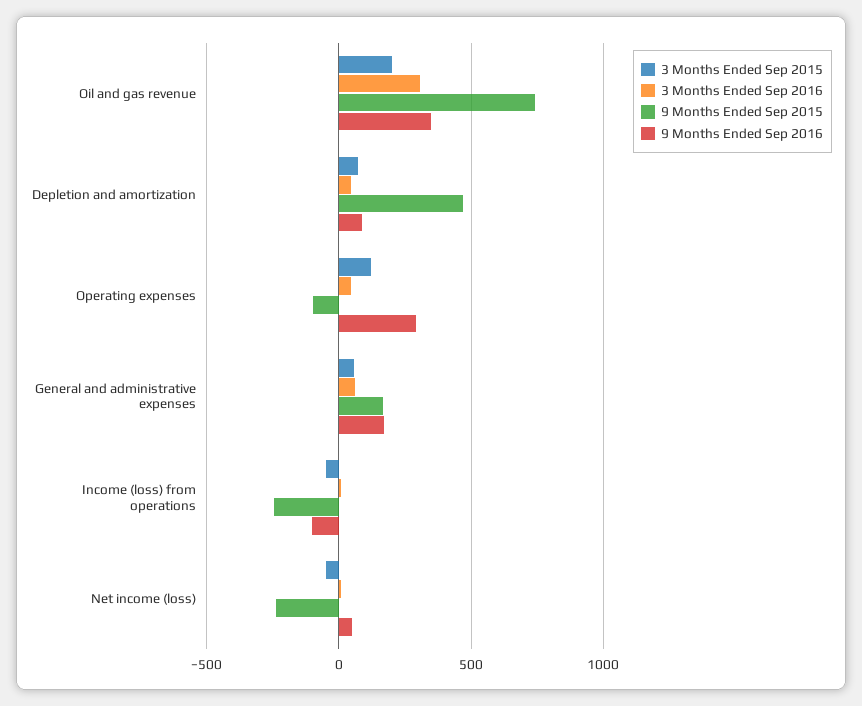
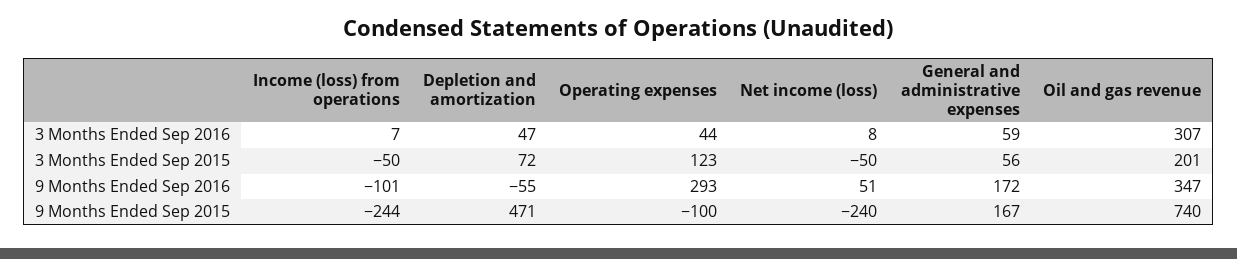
9 Months Ended Sep 2016, Depletion and amortization: 100 -> -55

